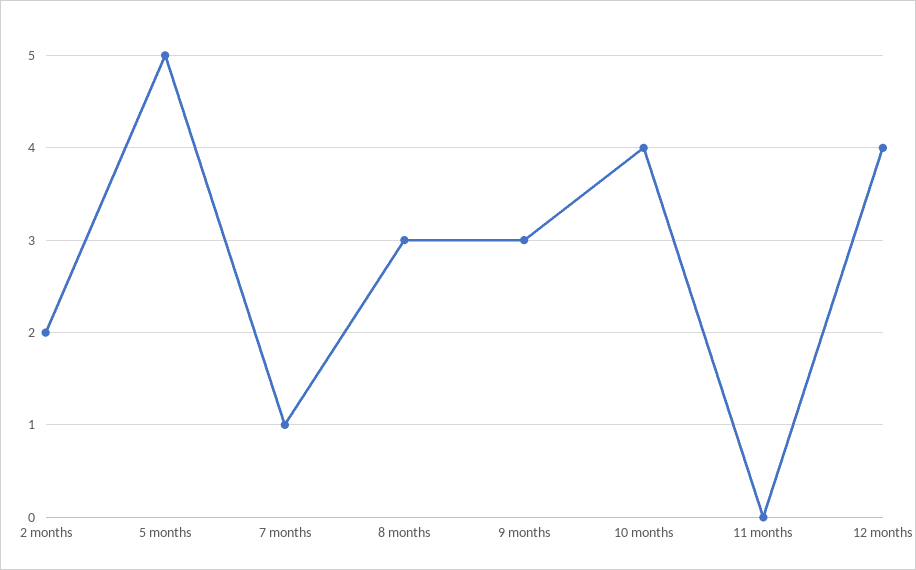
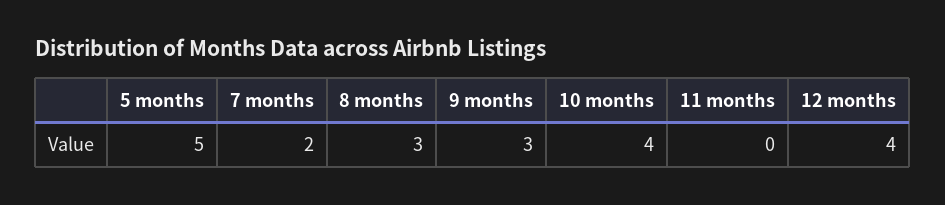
2 months: 2 -> none
7 months: 1 -> 2

